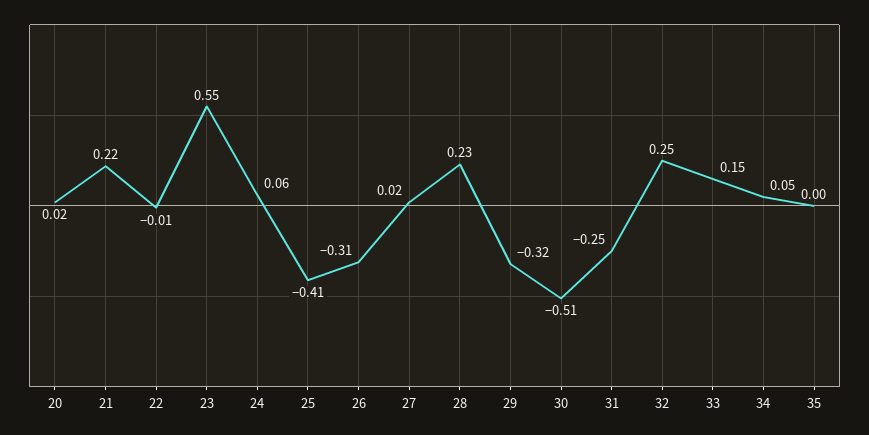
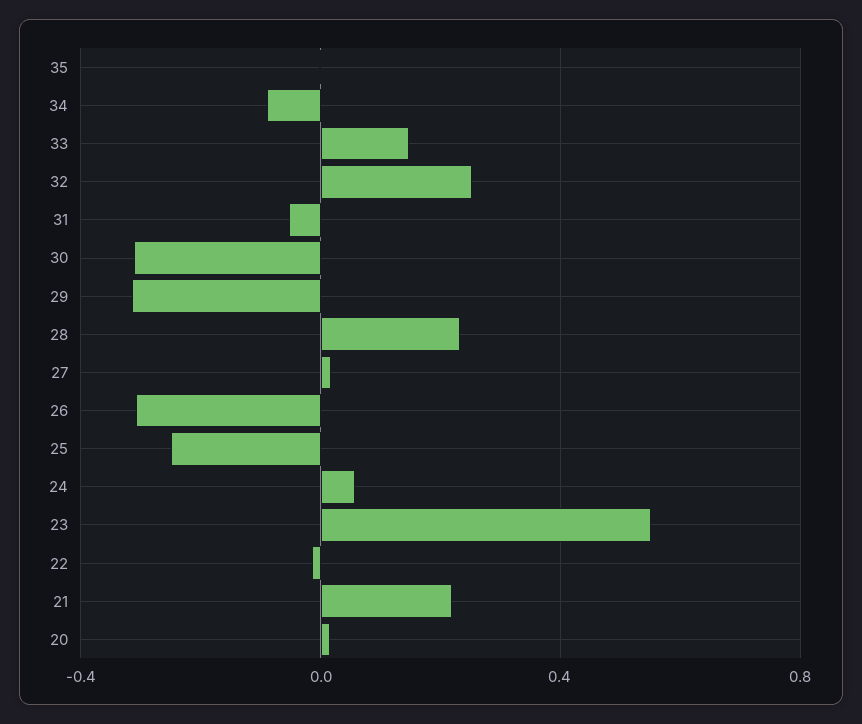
25: -0.41 -> -0.25
30: -0.51 -> -0.3
31: -0.25 -> -0.05
34: 0.05 -> -0.1

